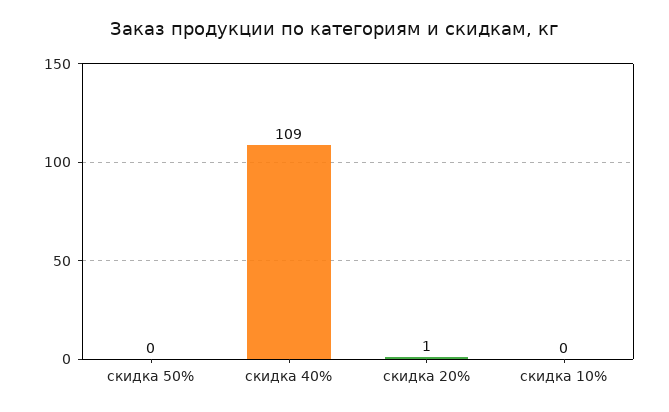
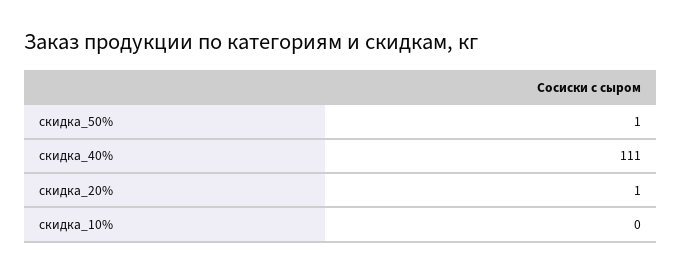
скидка 50%: 0 -> 1
скидка 40%: 109 -> 111

